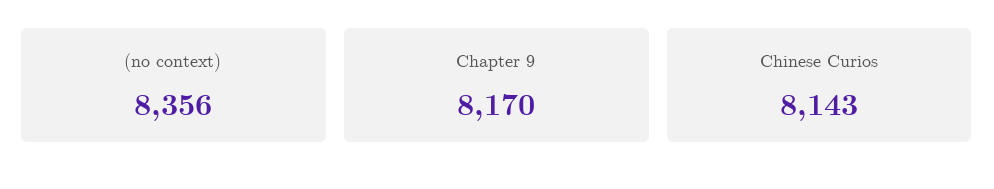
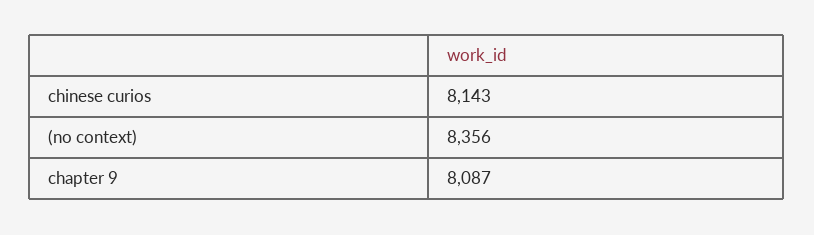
Chapter 9: 8170 -> 8087

